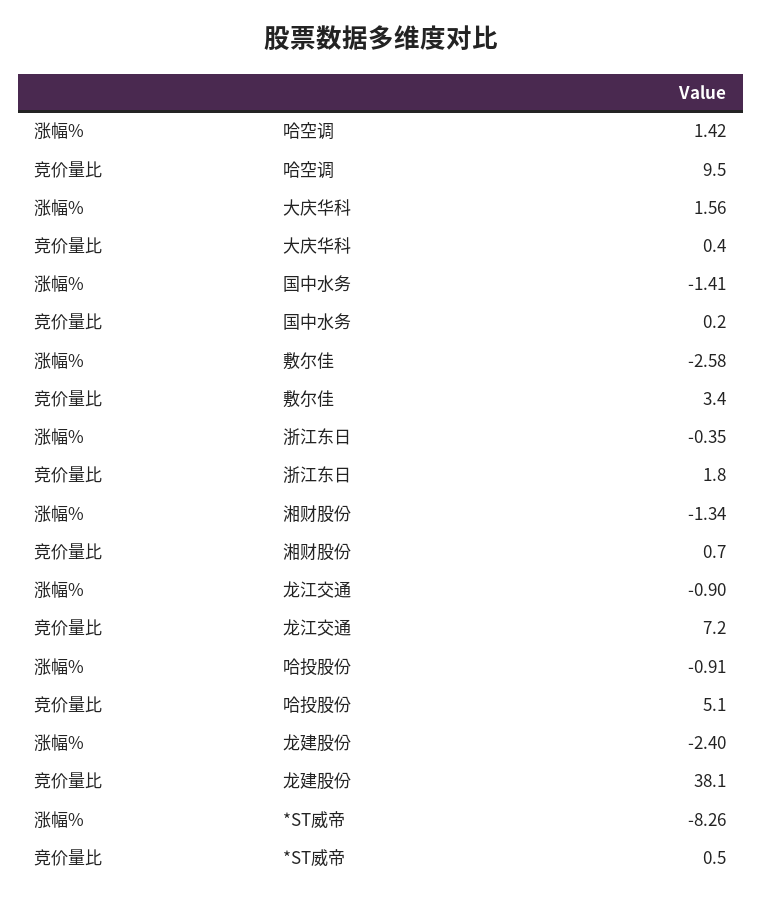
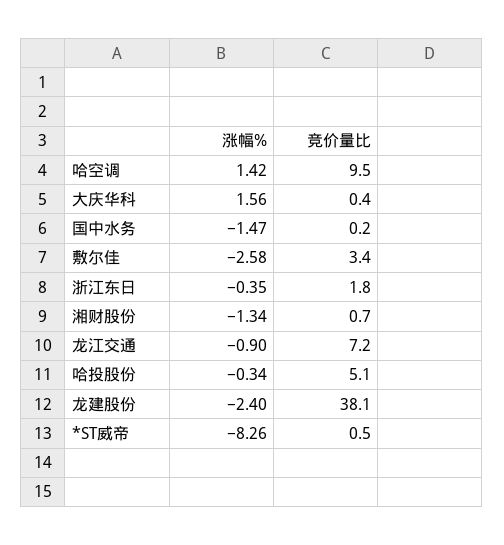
涨幅%, 国中水务: -1.41 -> -1.47
涨幅%, 哈投股份: -0.91 -> -0.34

